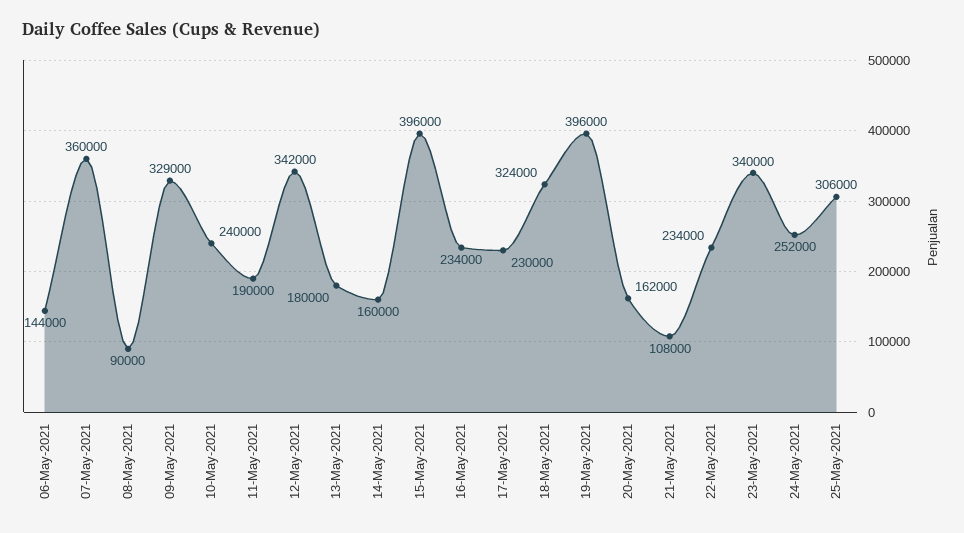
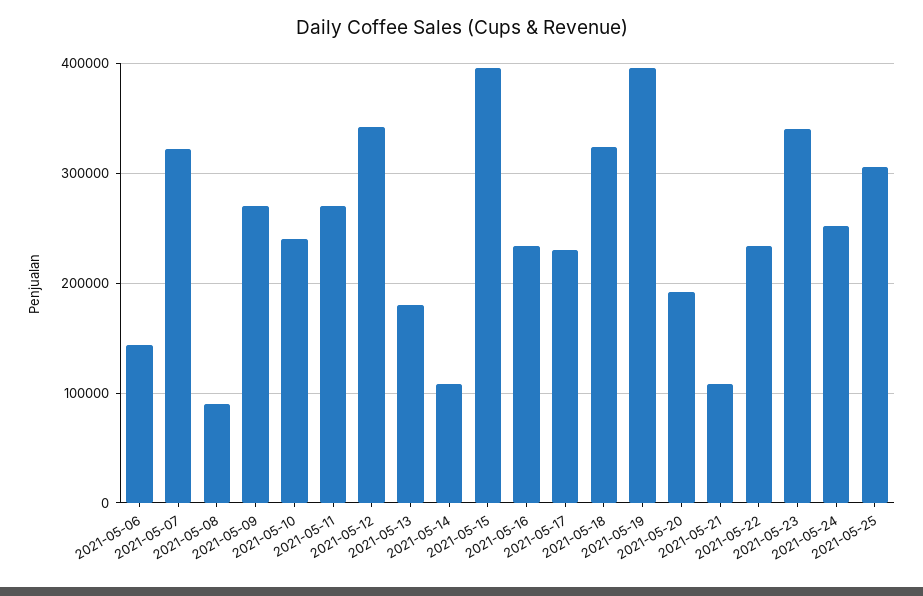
07-May-2021: 360000 -> 320000
09-May-2021: 329000 -> 270000
11-May-2021: 190000 -> 270000
14-May-2021: 160000 -> 110000
20-May-2021: 162000 -> 190000

